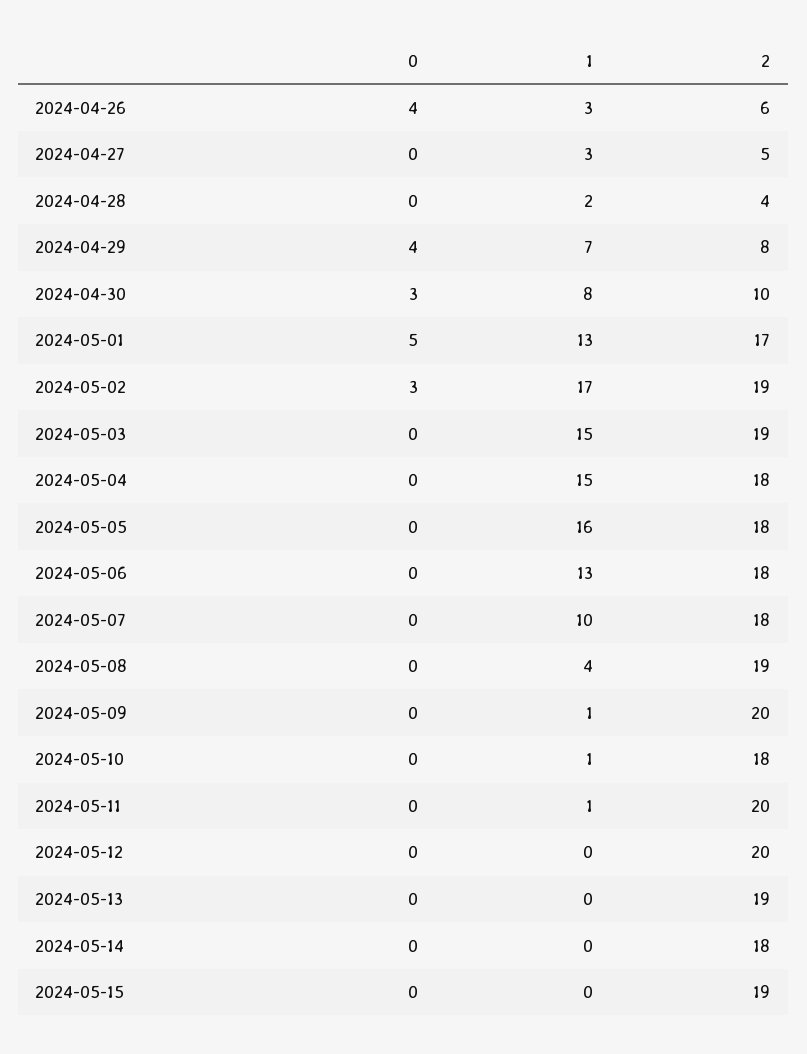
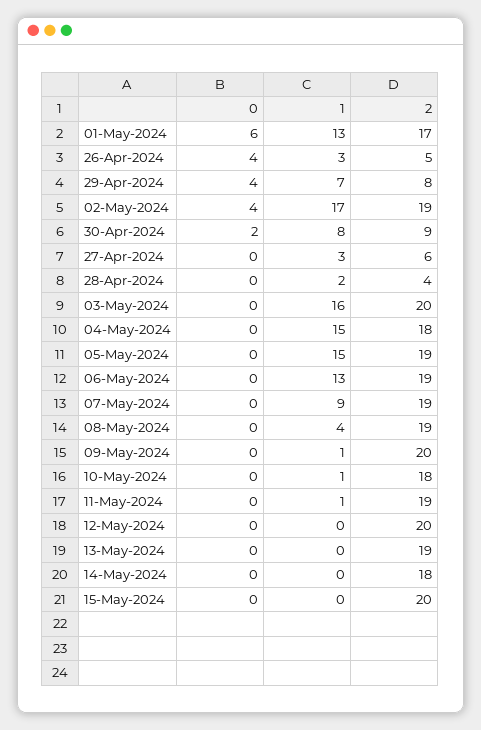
2, 2024-04-26: 6 -> 5
2, 2024-04-27: 5 -> 6
0, 2024-04-30: 3 -> 2
2, 2024-04-30: 10 -> 9
0, 2024-05-01: 5 -> 6
0, 2024-05-02: 3 -> 4
1, 2024-05-03: 15 -> 16
2, 2024-05-03: 19 -> 20
1, 2024-05-05: 16 -> 15
2, 2024-05-05: 18 -> 19
2, 2024-05-06: 18 -> 19
1, 2024-05-07: 10 -> 9
2, 2024-05-07: 18 -> 19
2, 2024-05-11: 20 -> 19
2, 2024-05-15: 19 -> 20

